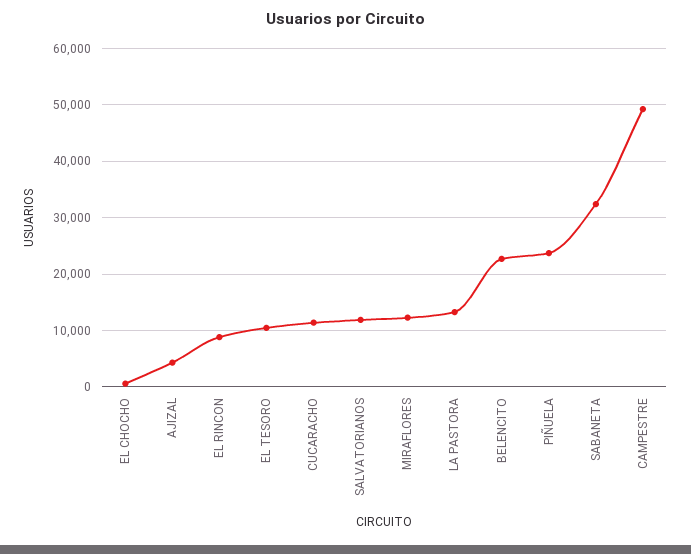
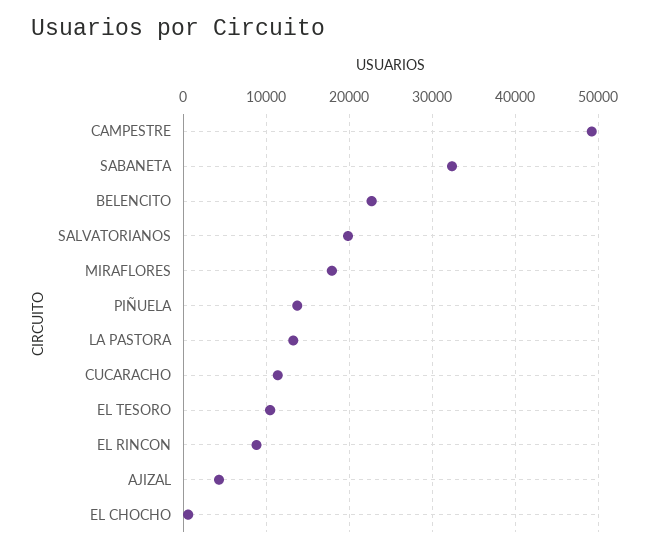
SALVATORIANOS: 12000 -> 20000
MIRAFLORES: 12000 -> 18000
PIÑUELA: 24000 -> 14000

